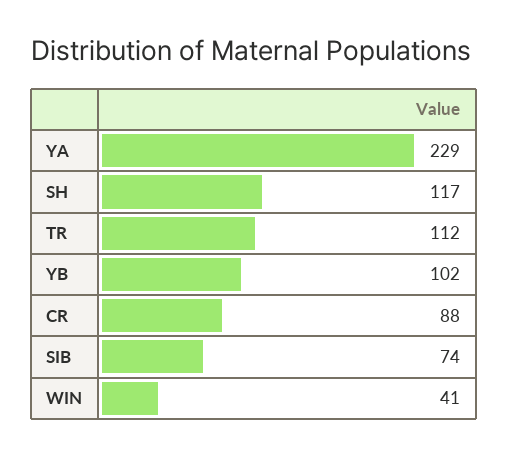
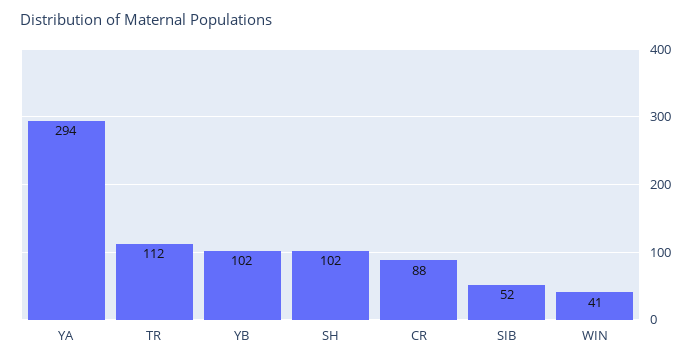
YA: 229 -> 294
SH: 117 -> 102
SIB: 74 -> 52

